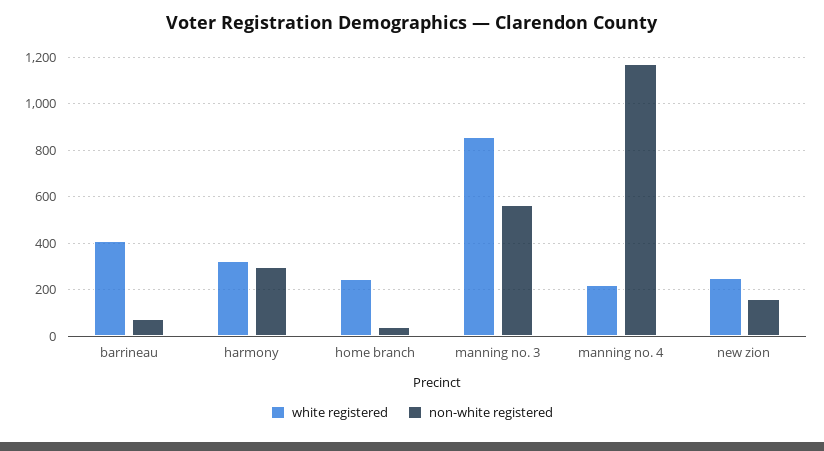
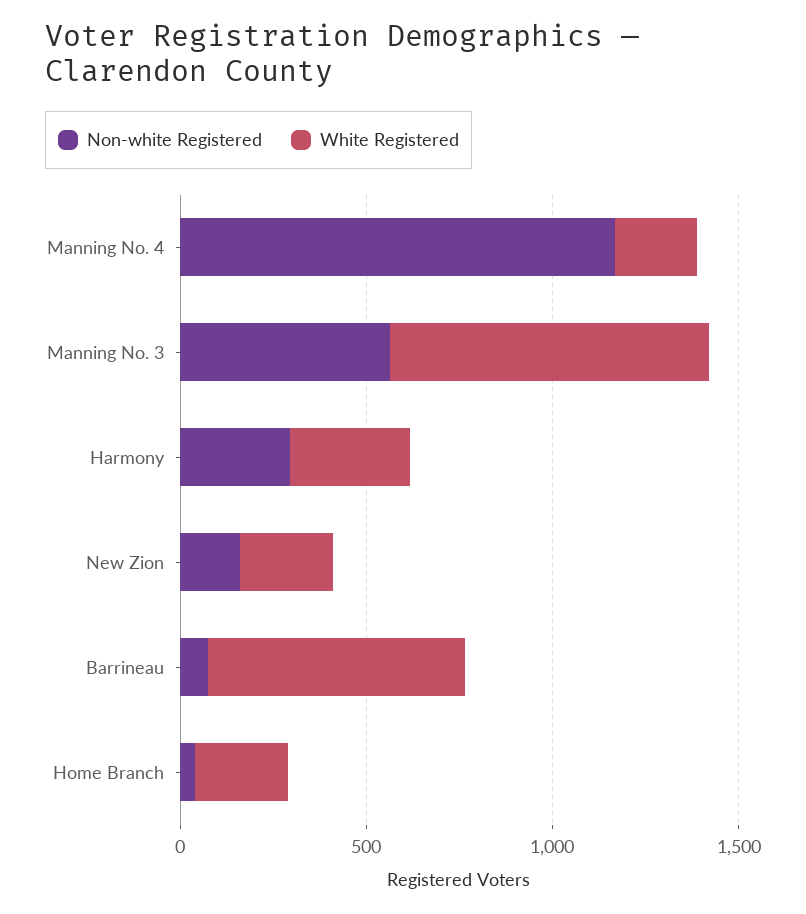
white registered, barrineau: 400 -> 700

